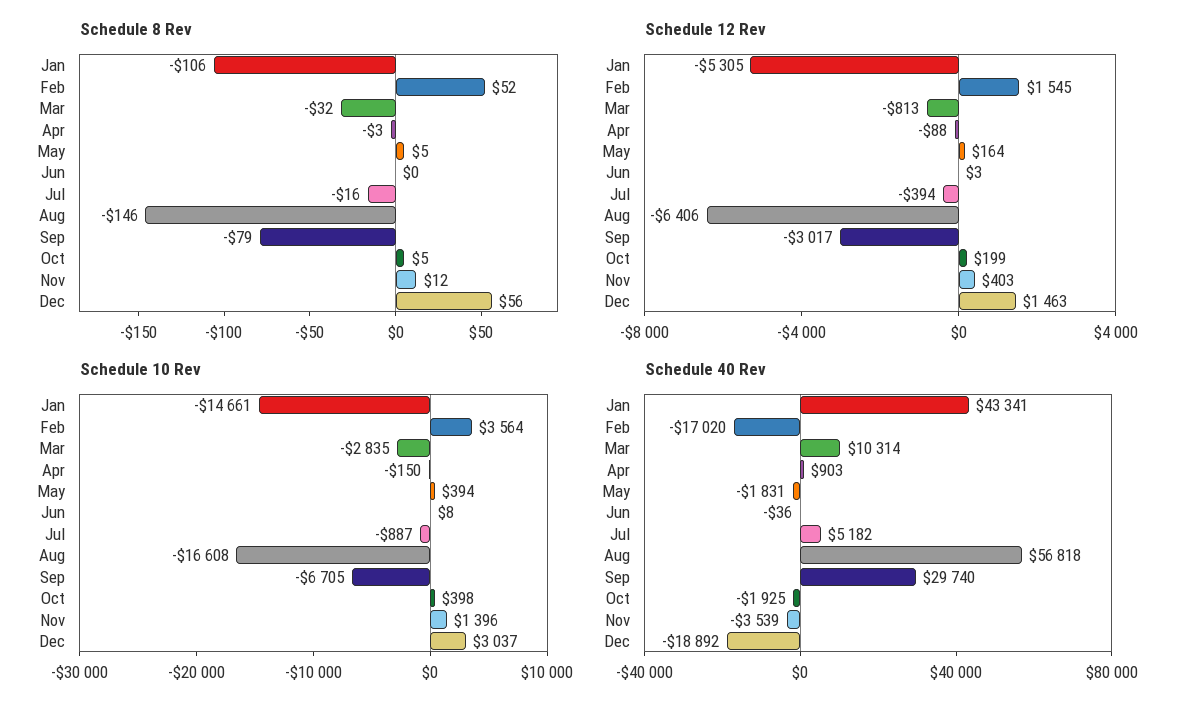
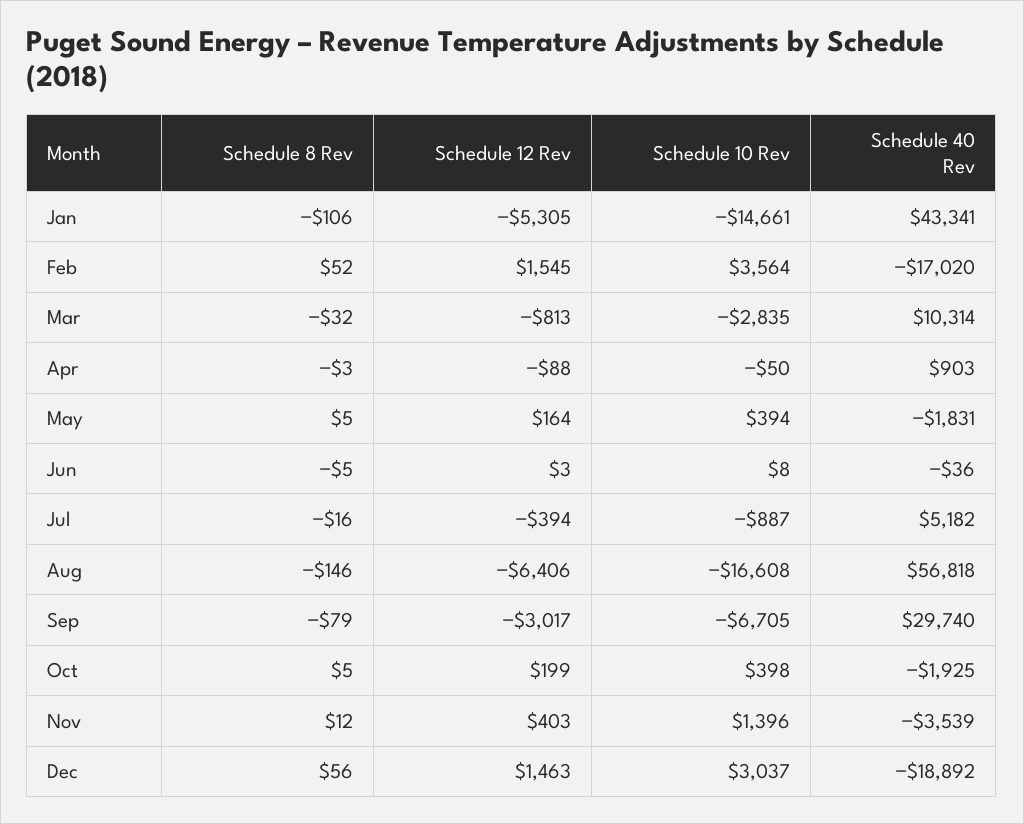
Schedule 8 Rev, Jun: 0 -> -5
Schedule 10 Rev, Apr: -150 -> -50

